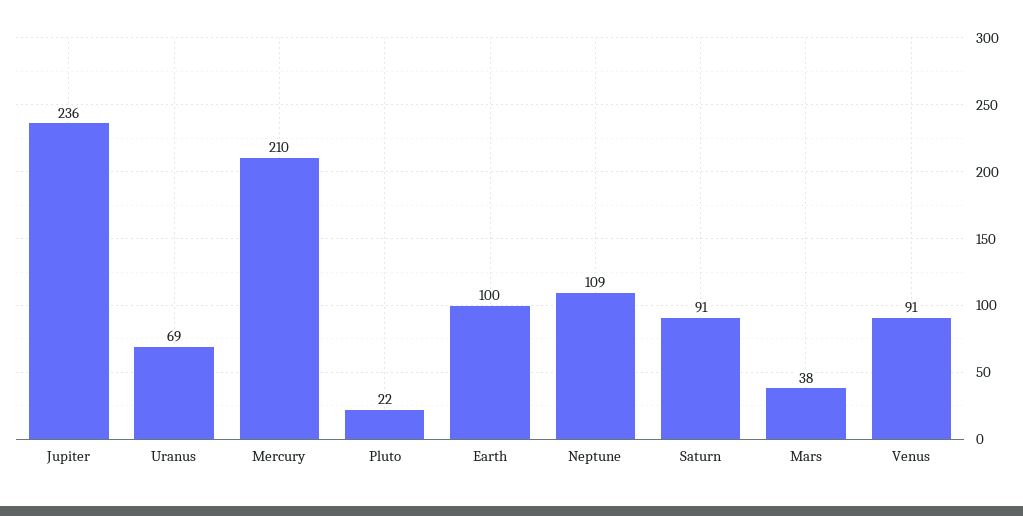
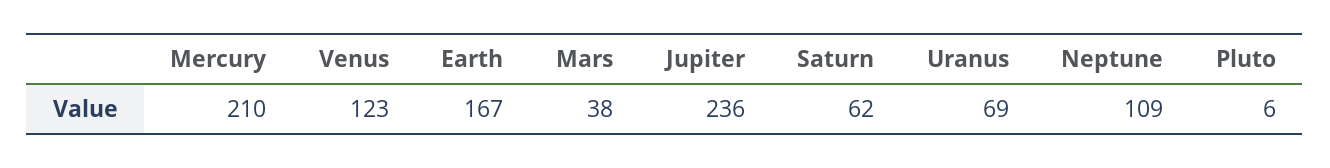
Pluto: 22 -> 6
Earth: 100 -> 167
Saturn: 91 -> 62
Venus: 91 -> 123

